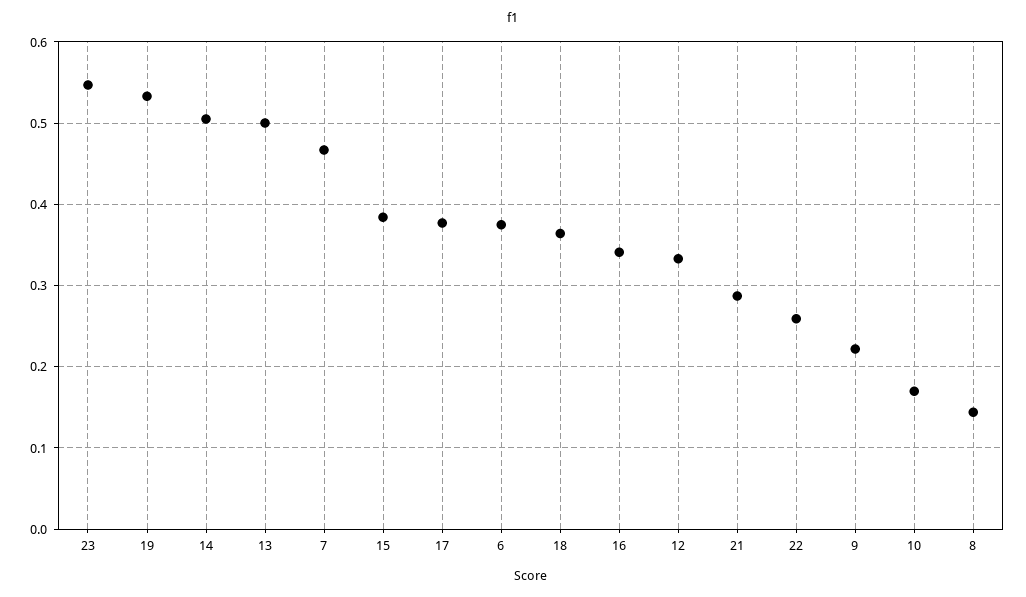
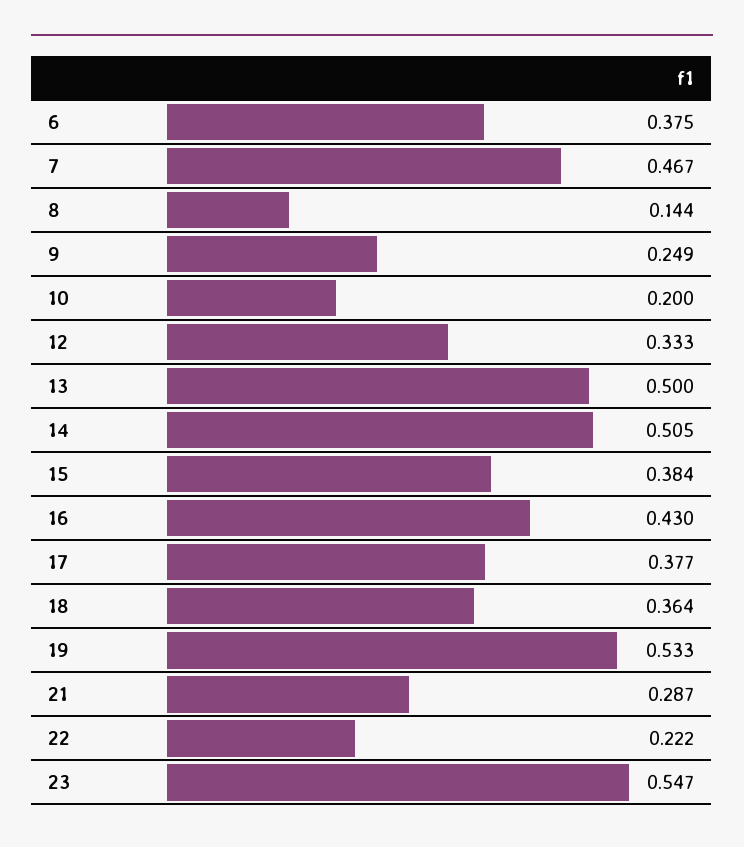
16: 0.34 -> 0.43
22: 0.26 -> 0.222
9: 0.22 -> 0.249
10: 0.17 -> 0.2

